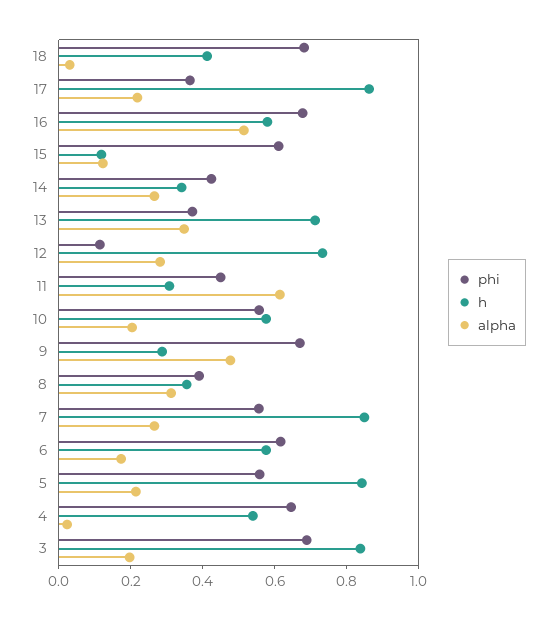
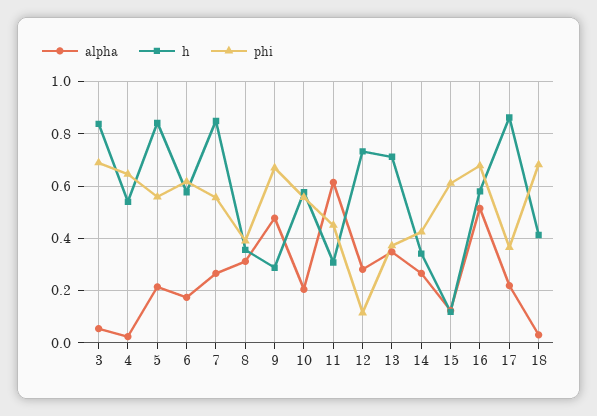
alpha, 3: 0.2 -> 0.05

